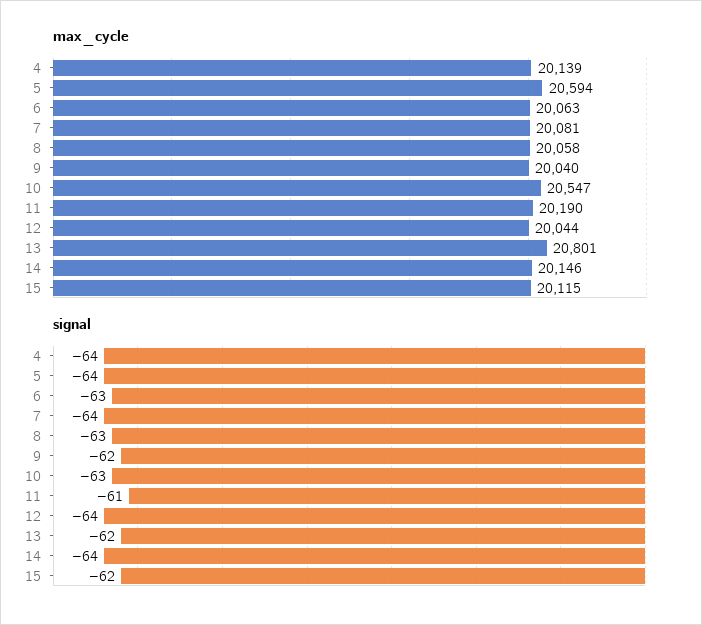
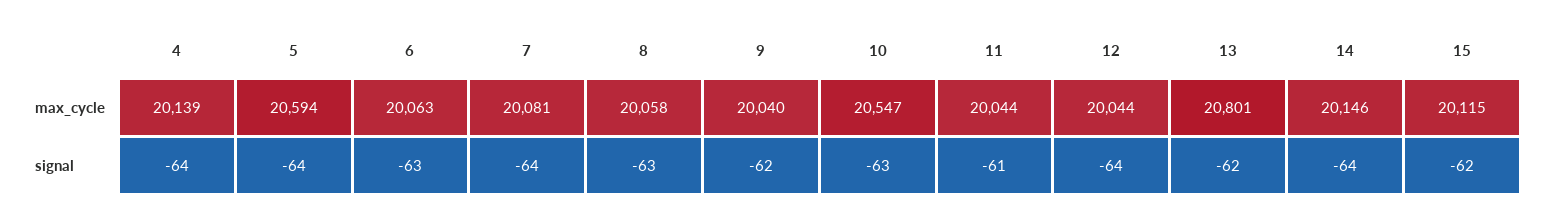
max_cycle, 11: 20190 -> 20044

